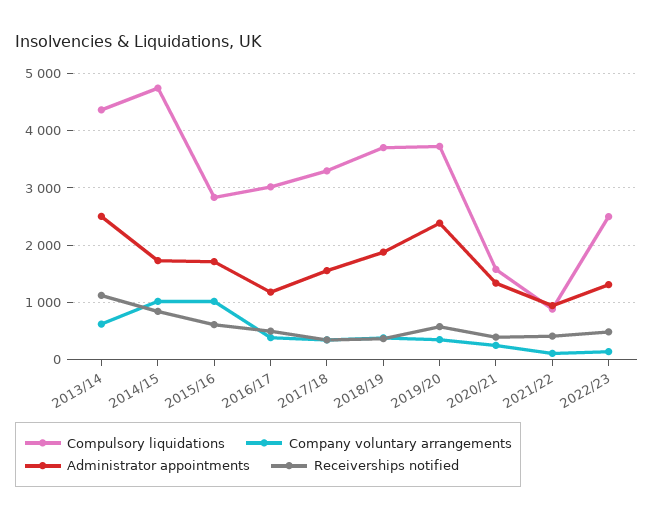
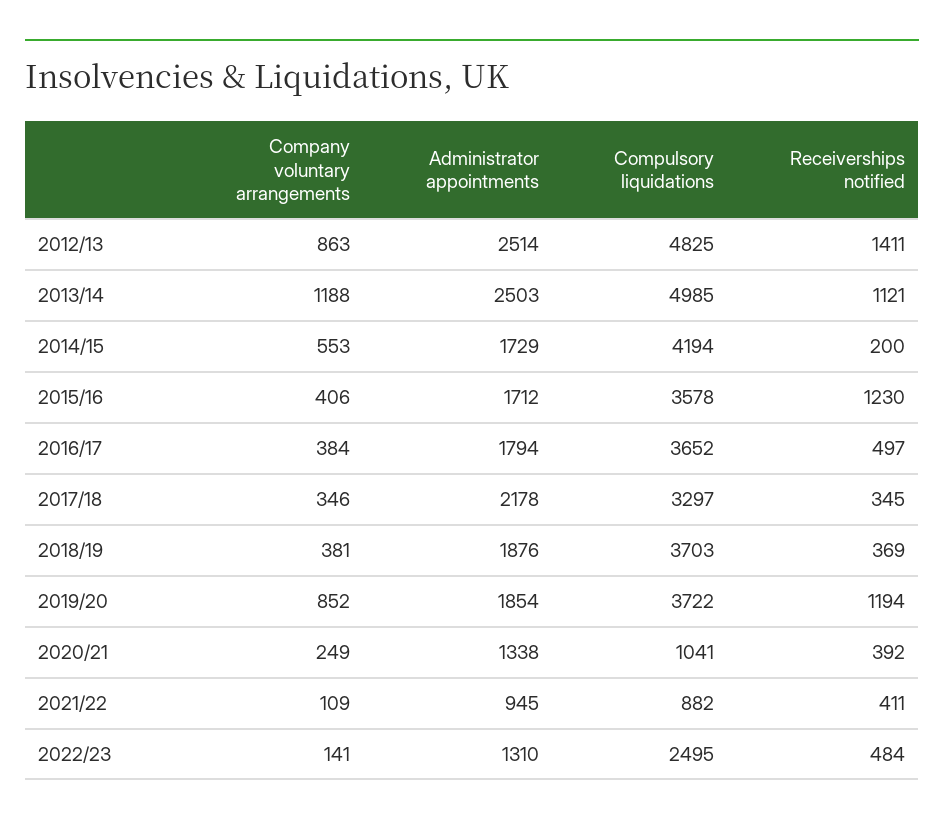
Compulsory liquidations, 2013/14: 4400 -> 4985
Company voluntary arrangements, 2013/14: 600 -> 1188
Compulsory liquidations, 2014/15: 4800 -> 4194
Company voluntary arrangements, 2014/15: 1000 -> 553
Receiverships notified, 2014/15: 800 -> 200
Compulsory liquidations, 2015/16: 2800 -> 3578
Company voluntary arrangements, 2015/16: 1000 -> 406
Receiverships notified, 2015/16: 600 -> 1230
Compulsory liquidations, 2016/17: 3000 -> 3652
Administrator appointments, 2016/17: 1200 -> 1794
Administrator appointments, 2017/18: 1600 -> 2178
Company voluntary arrangements, 2019/20: 400 -> 852
Administrator appointments, 2019/20: 2400 -> 1854
Receiverships notified, 2019/20: 600 -> 1194
Compulsory liquidations, 2020/21: 1600 -> 1041
Company voluntary arrangements, 2012/13: none -> 863
Administrator appointments, 2012/13: none -> 2514
Compulsory liquidations, 2012/13: none -> 4825
Receiverships notified, 2012/13: none -> 1411

